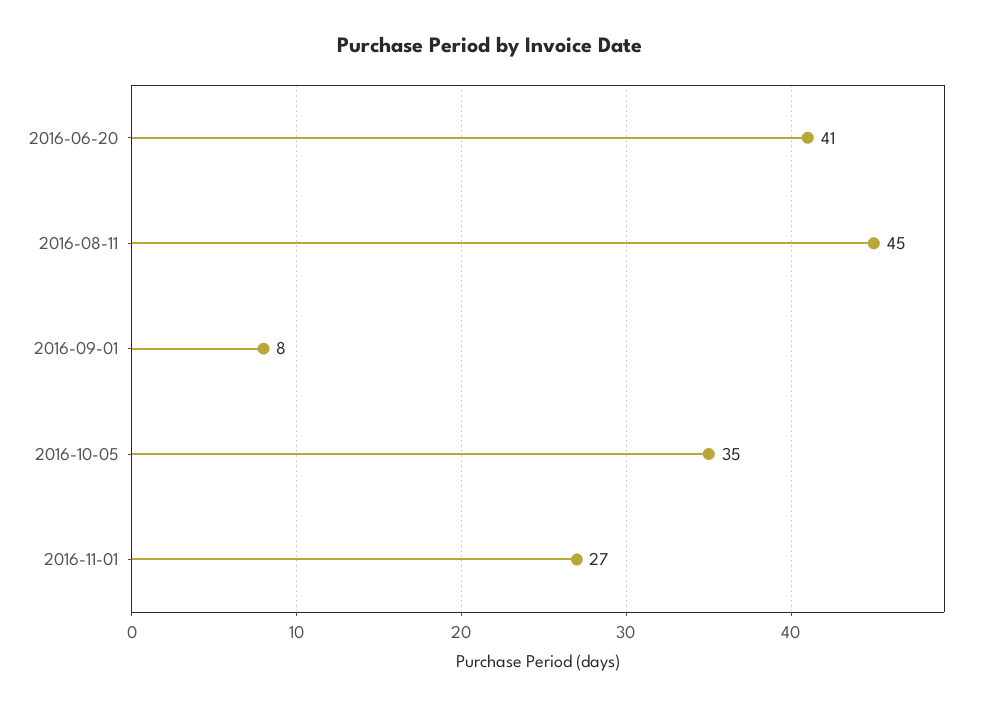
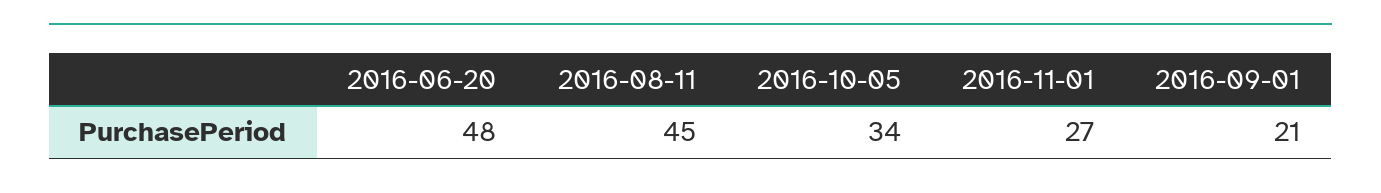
2016-06-20: 41 -> 48
2016-09-01: 8 -> 21
2016-10-05: 35 -> 34

